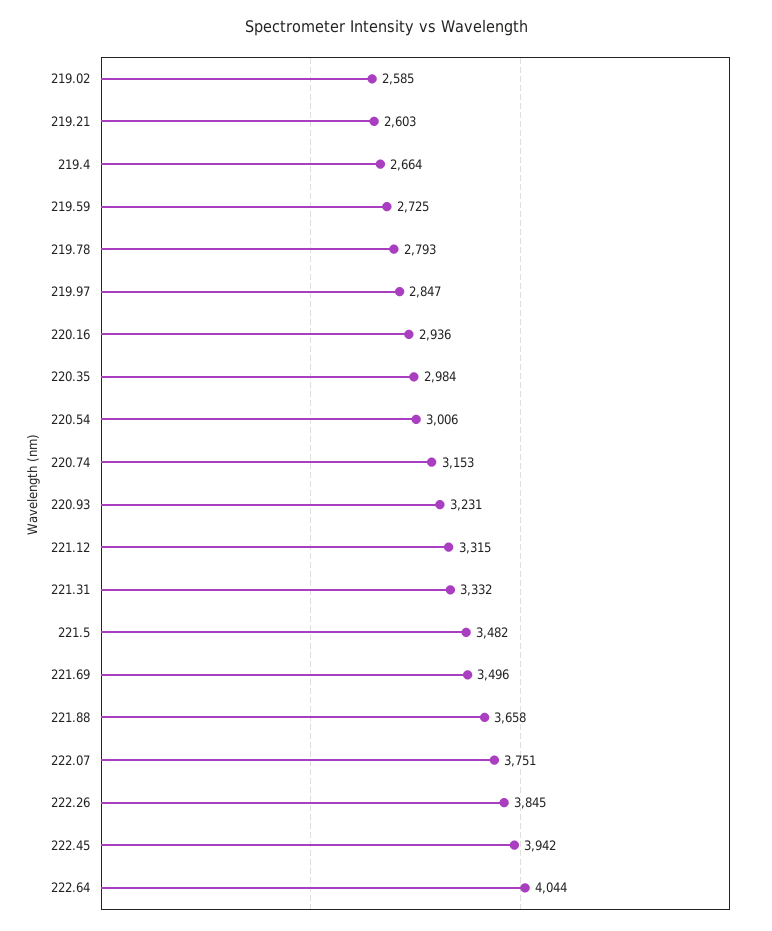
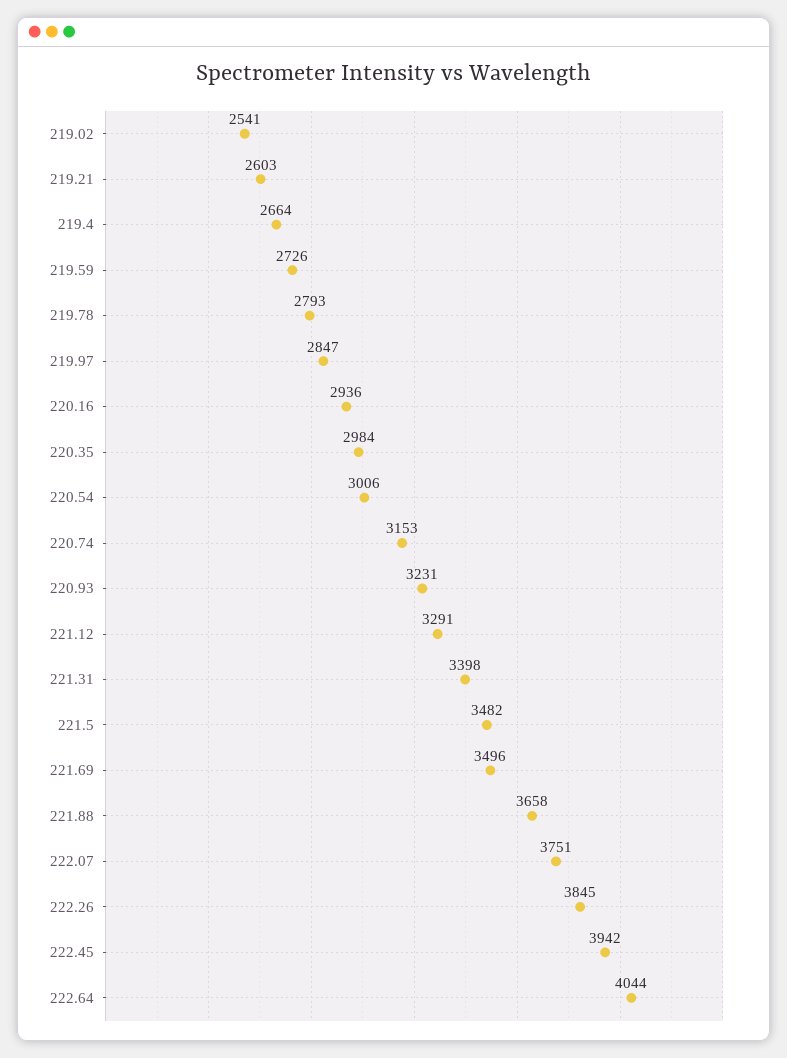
219.02: 2585 -> 2541
219.59: 2725 -> 2726
221.12: 3315 -> 3291
221.31: 3332 -> 3398

